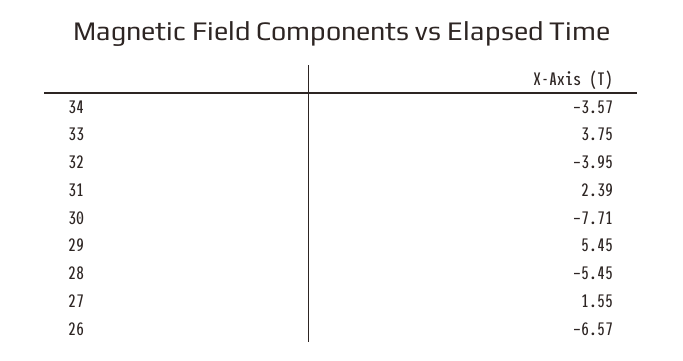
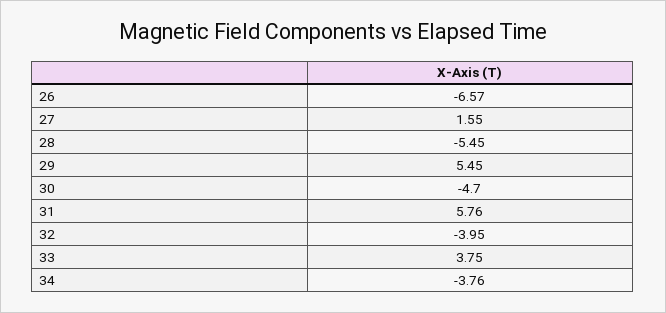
34: -3.57 -> -3.76
31: 2.39 -> 5.76
30: -7.71 -> -4.7

